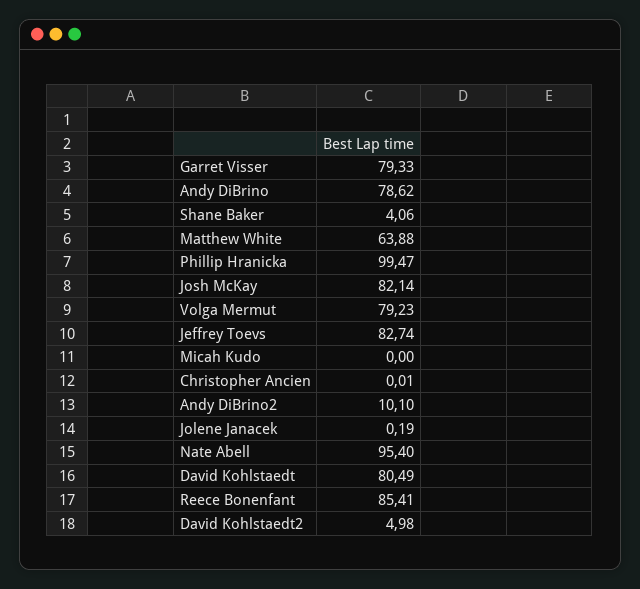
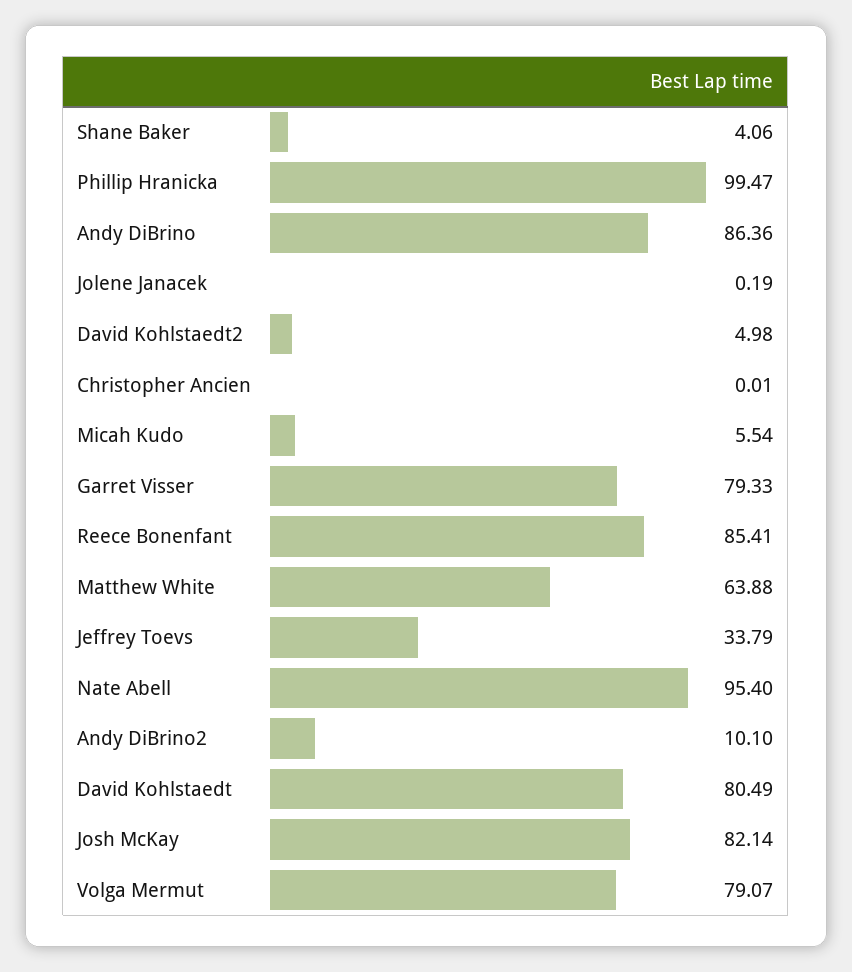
Andy DiBrino: 78.62 -> 86.36
Volga Mermut: 79.23 -> 79.07
Jeffrey Toevs: 82.74 -> 33.79
Micah Kudo: 0 -> 5.54

